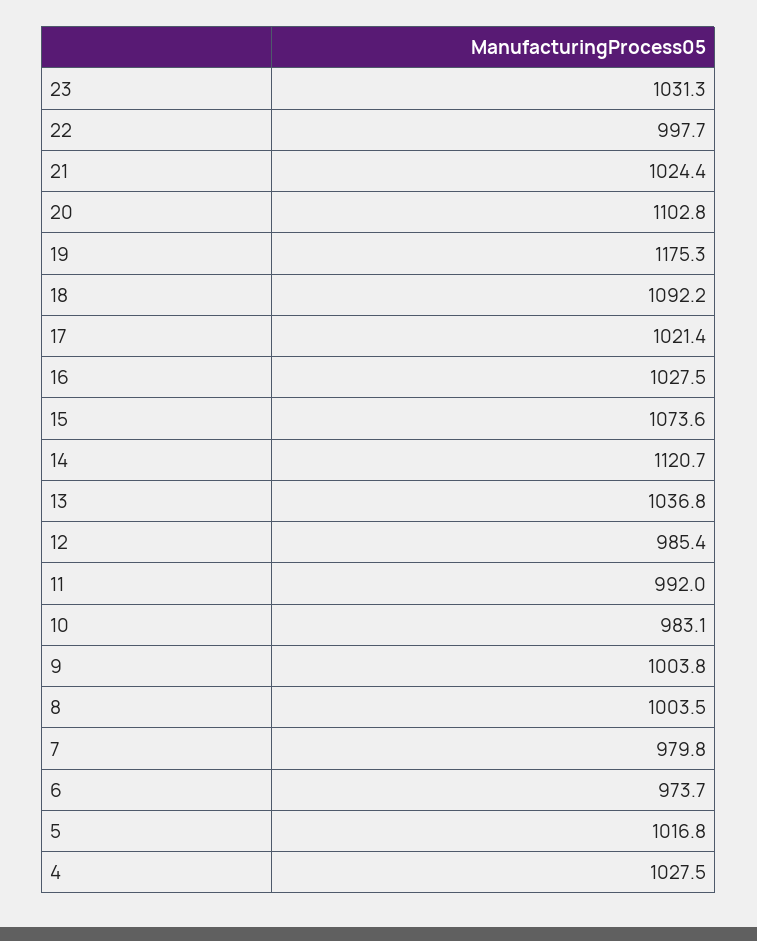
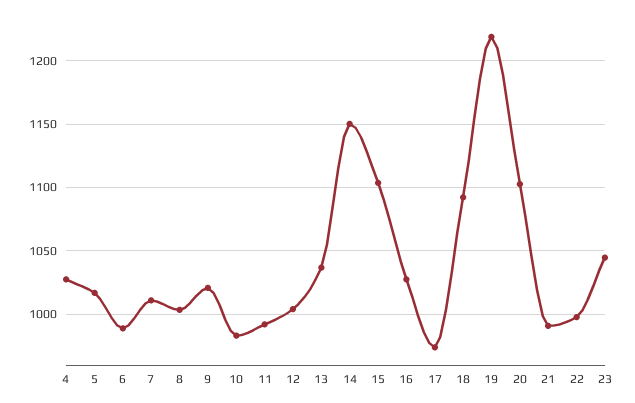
23: 1031.3 -> 1045
21: 1024.4 -> 990
19: 1175.3 -> 1220
17: 1021.4 -> 975
15: 1073.6 -> 1105
14: 1120.7 -> 1150
12: 985.4 -> 1005
9: 1003.8 -> 1020
7: 979.8 -> 1010
6: 973.7 -> 990

